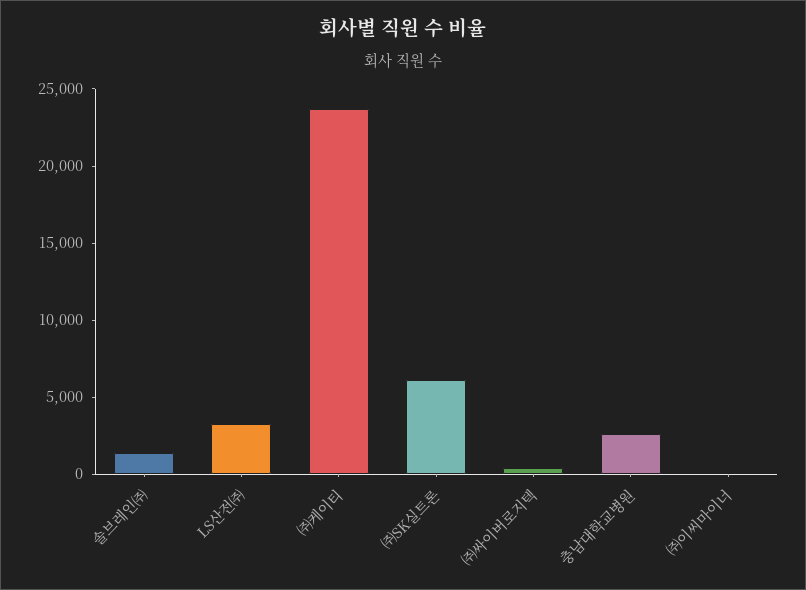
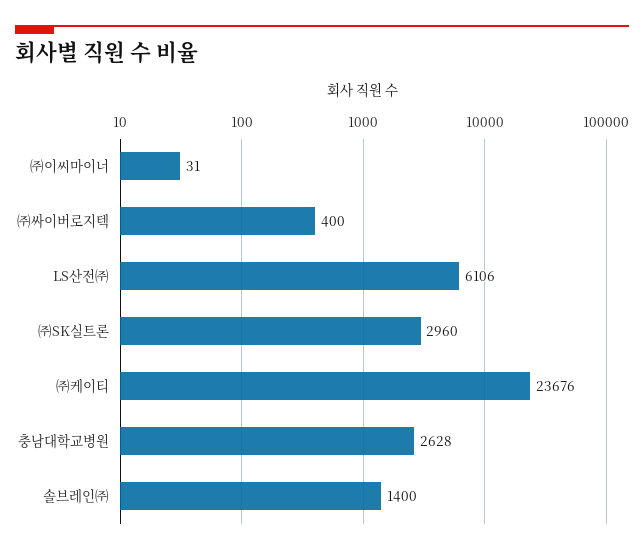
LS산전㈜: 3000 -> 6106
㈜SK실트론: 6000 -> 2960

